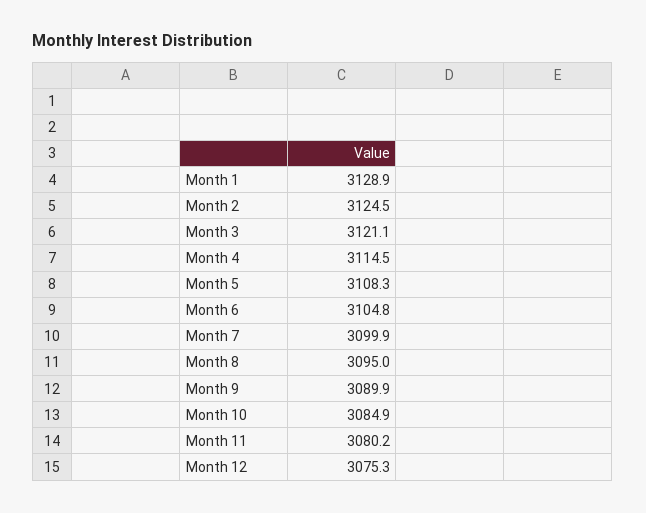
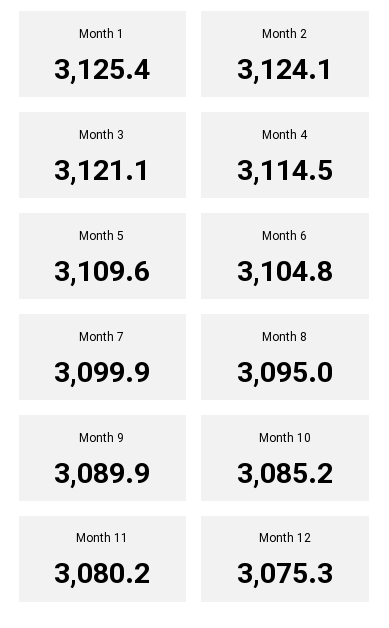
Month 1: 3128.9 -> 3125.4
Month 2: 3124.5 -> 3124.1
Month 5: 3108.3 -> 3109.6
Month 10: 3084.9 -> 3085.2

